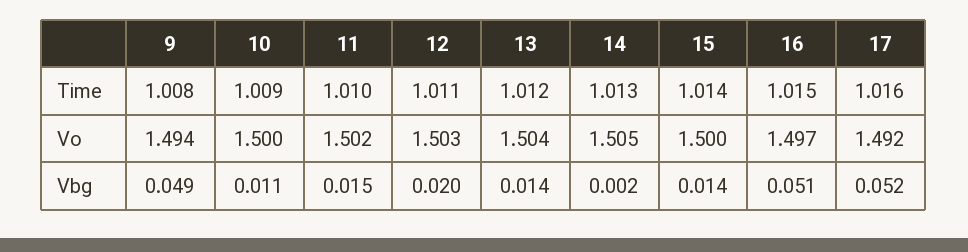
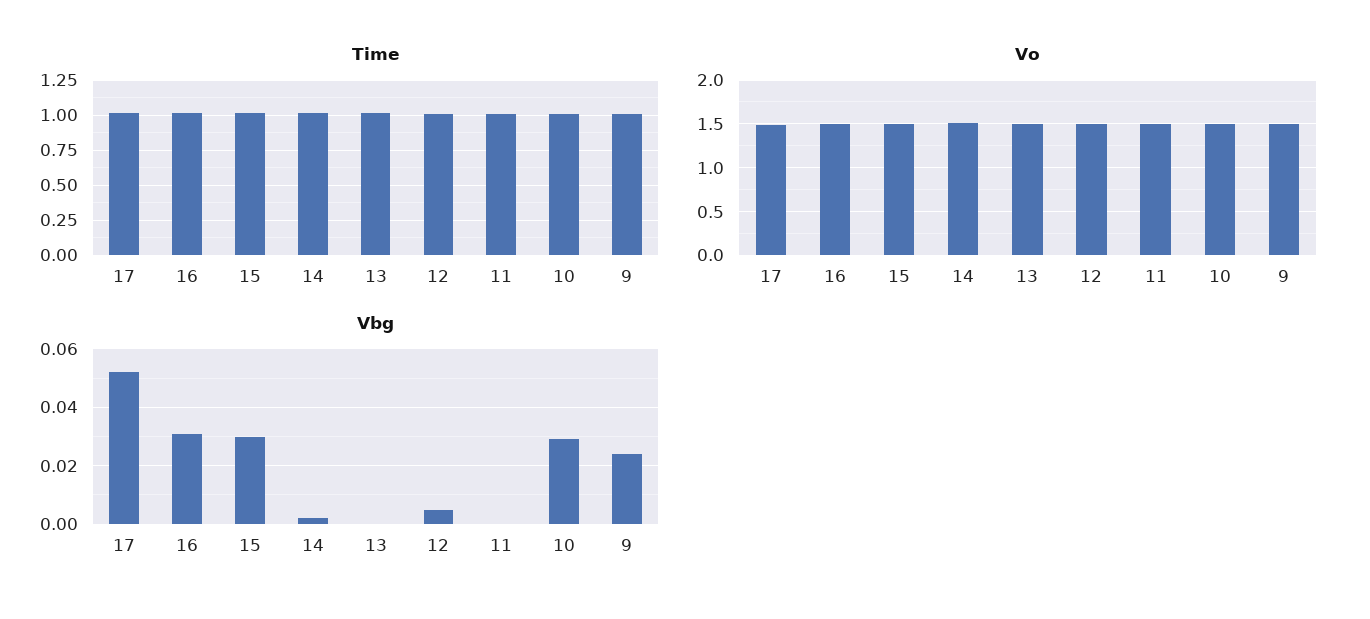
Vbg, 9: 0.049 -> 0.025
Vbg, 10: 0.011 -> 0.03
Vbg, 11: 0.015 -> 0
Vbg, 12: 0.02 -> 0.005
Vbg, 13: 0.014 -> 0
Vbg, 15: 0.014 -> 0.03
Vbg, 16: 0.051 -> 0.03

